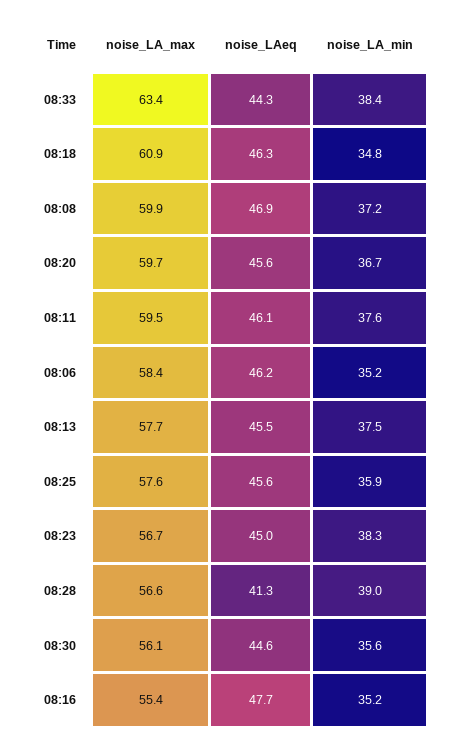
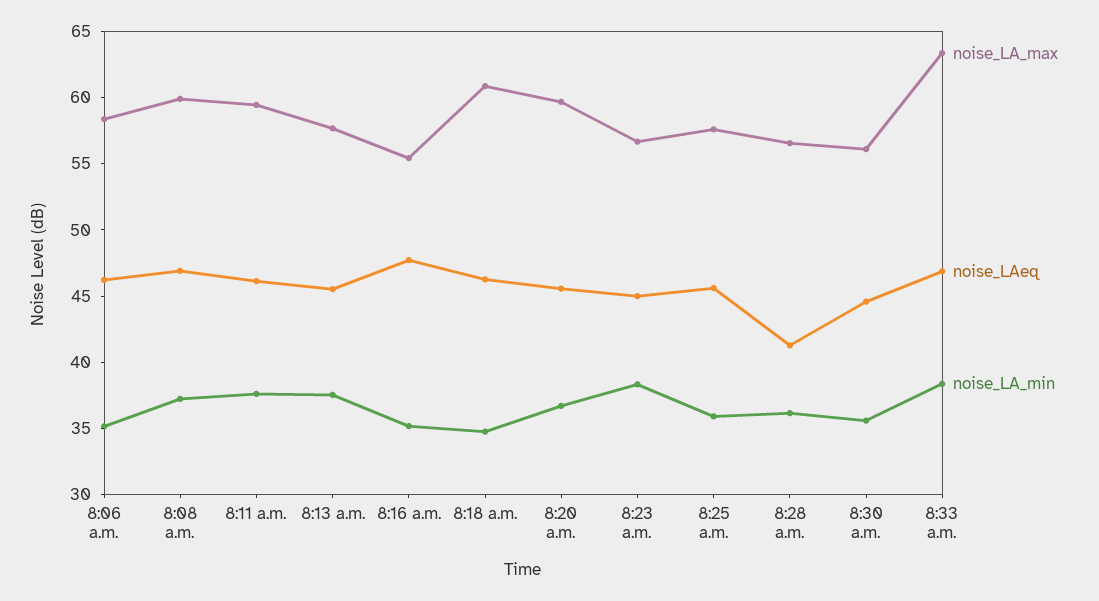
noise_LAeq, 08:33: 44.3 -> 47
noise_LA_min, 08:28: 39 -> 36

